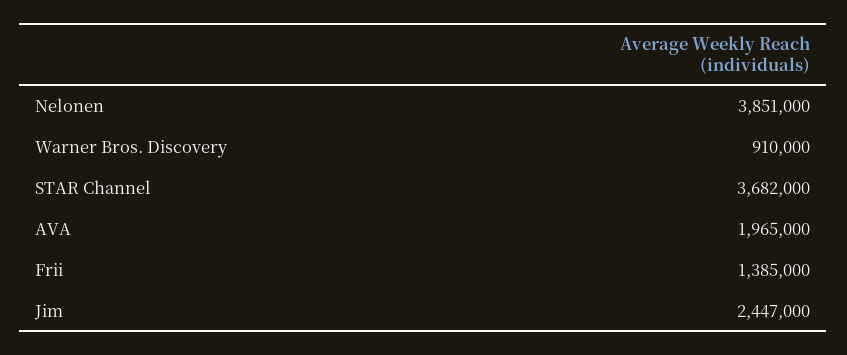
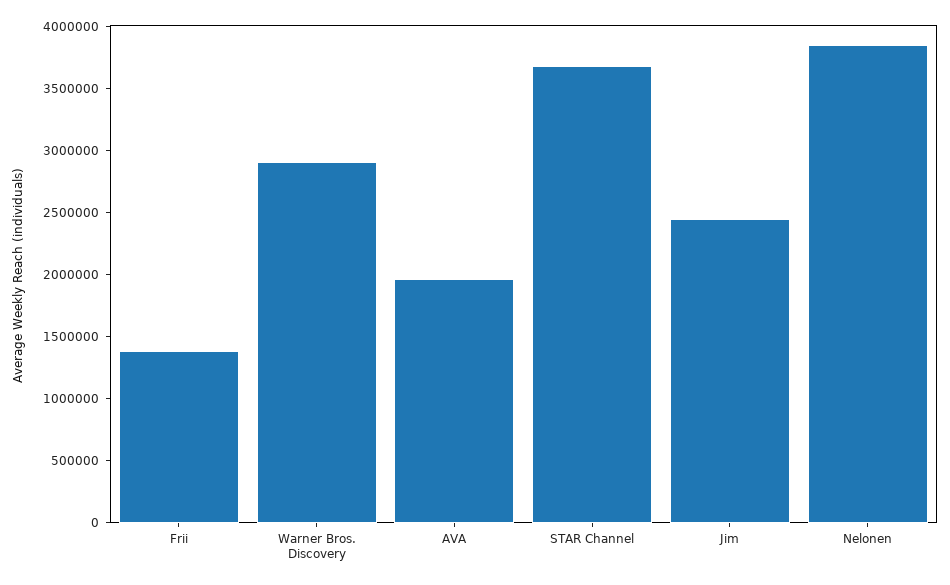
Warner Bros. Discovery: 910000 -> 2900000

